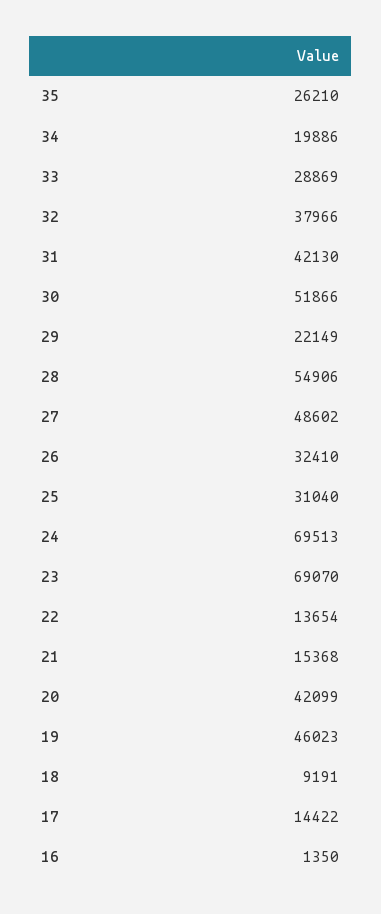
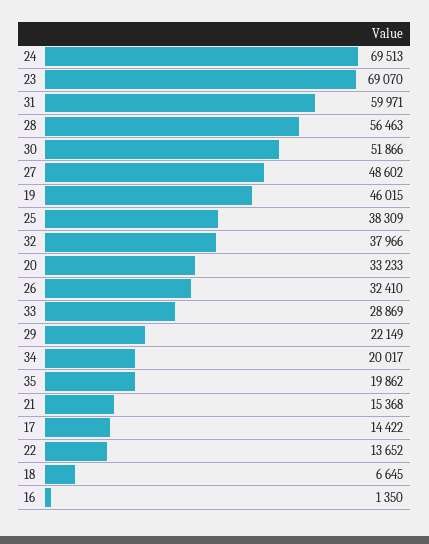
35: 26210 -> 19862
34: 19886 -> 20017
31: 42130 -> 59971
28: 54906 -> 56463
25: 31040 -> 38309
22: 13654 -> 13652
20: 42099 -> 33233
19: 46023 -> 46015
18: 9191 -> 6645

